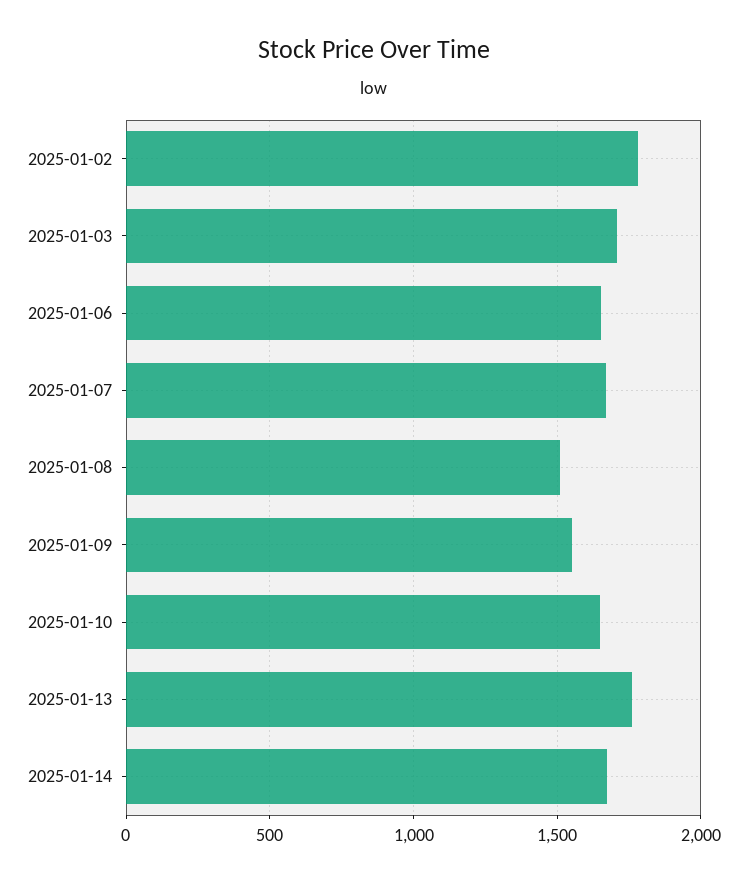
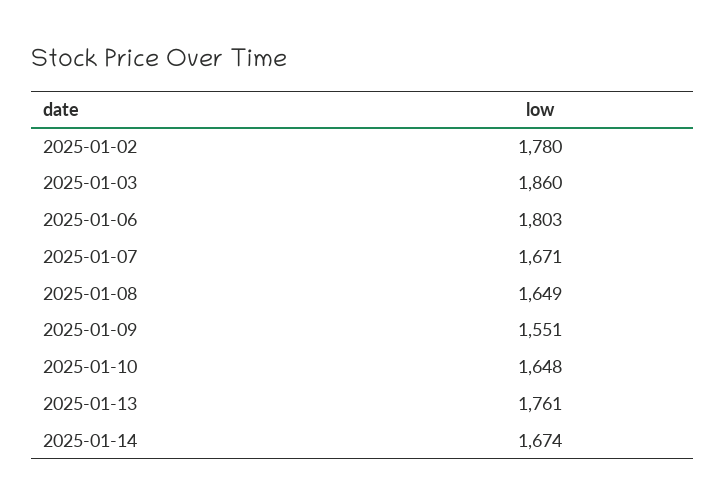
2025-01-03: 1700 -> 1860
2025-01-06: 1650 -> 1803
2025-01-08: 1500 -> 1649

